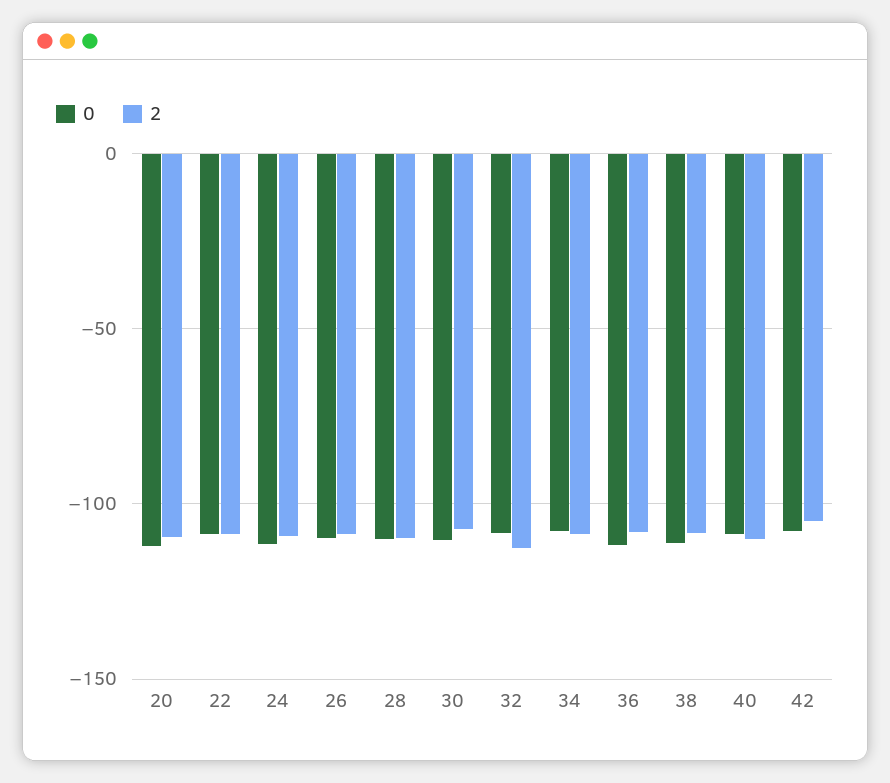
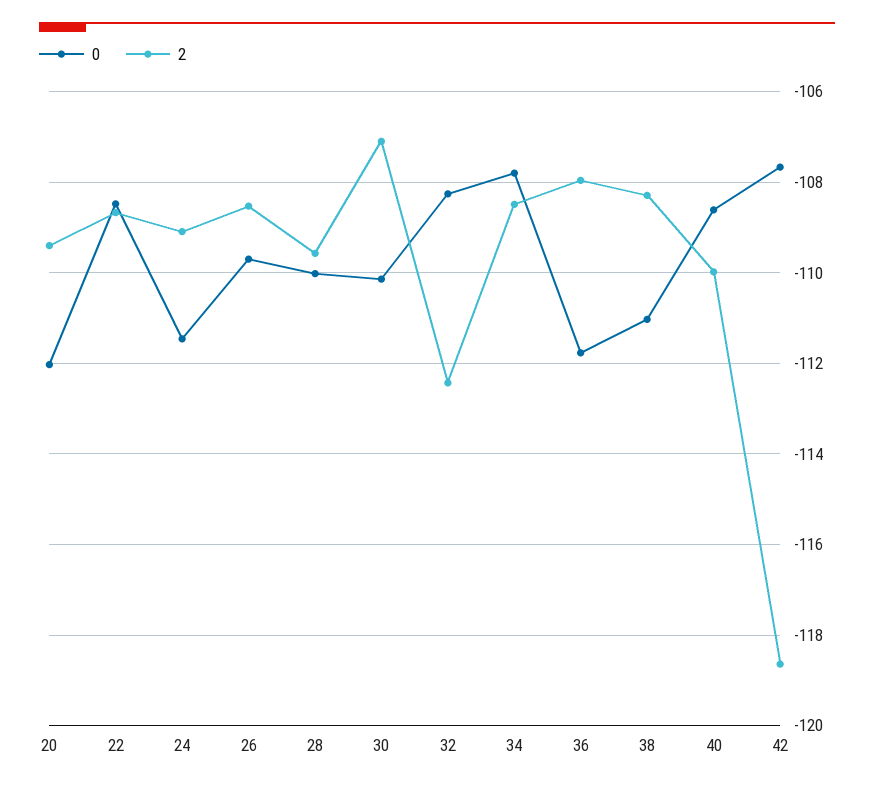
2, 42: -105 -> -118.6

